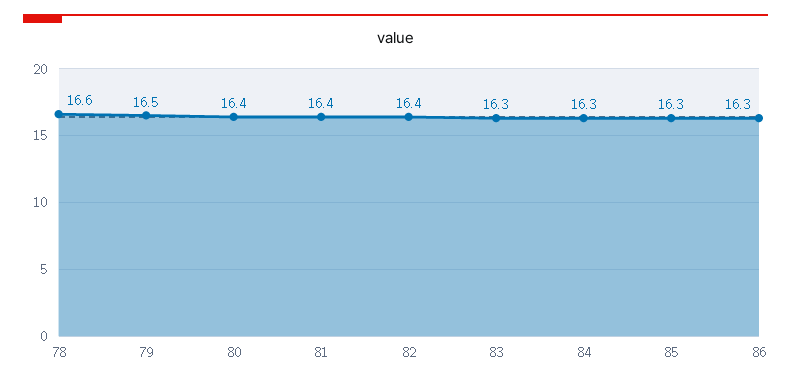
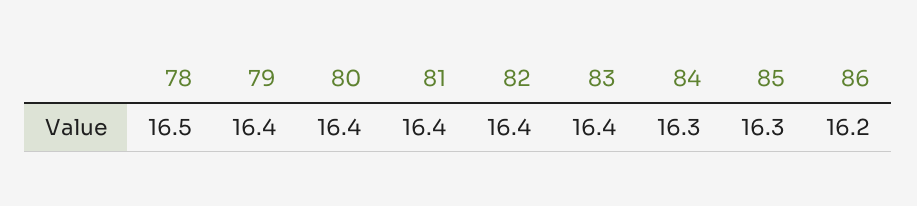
78: 16.6 -> 16.5
79: 16.5 -> 16.4
83: 16.3 -> 16.4
86: 16.3 -> 16.2

